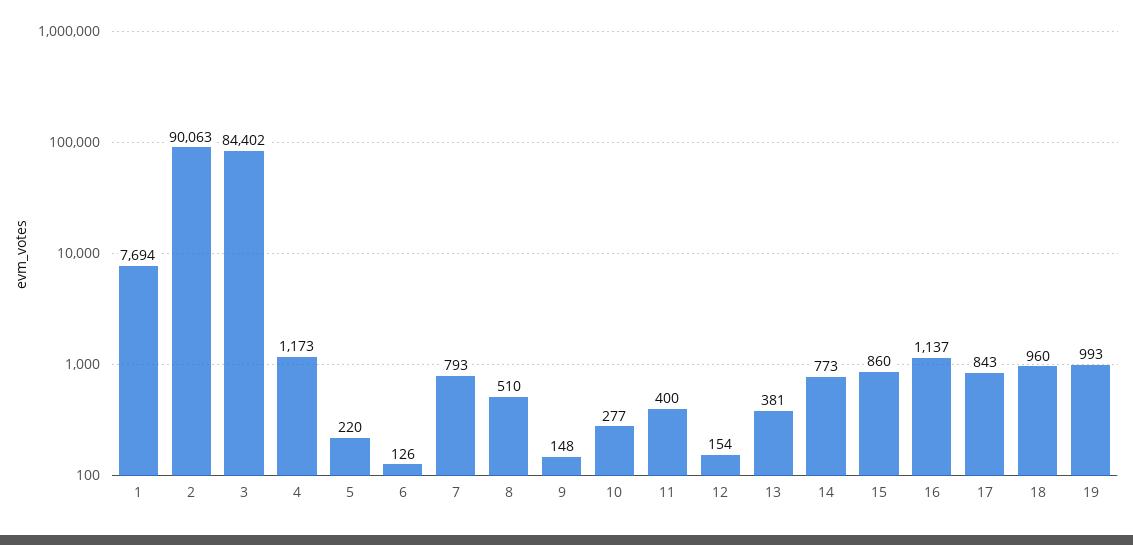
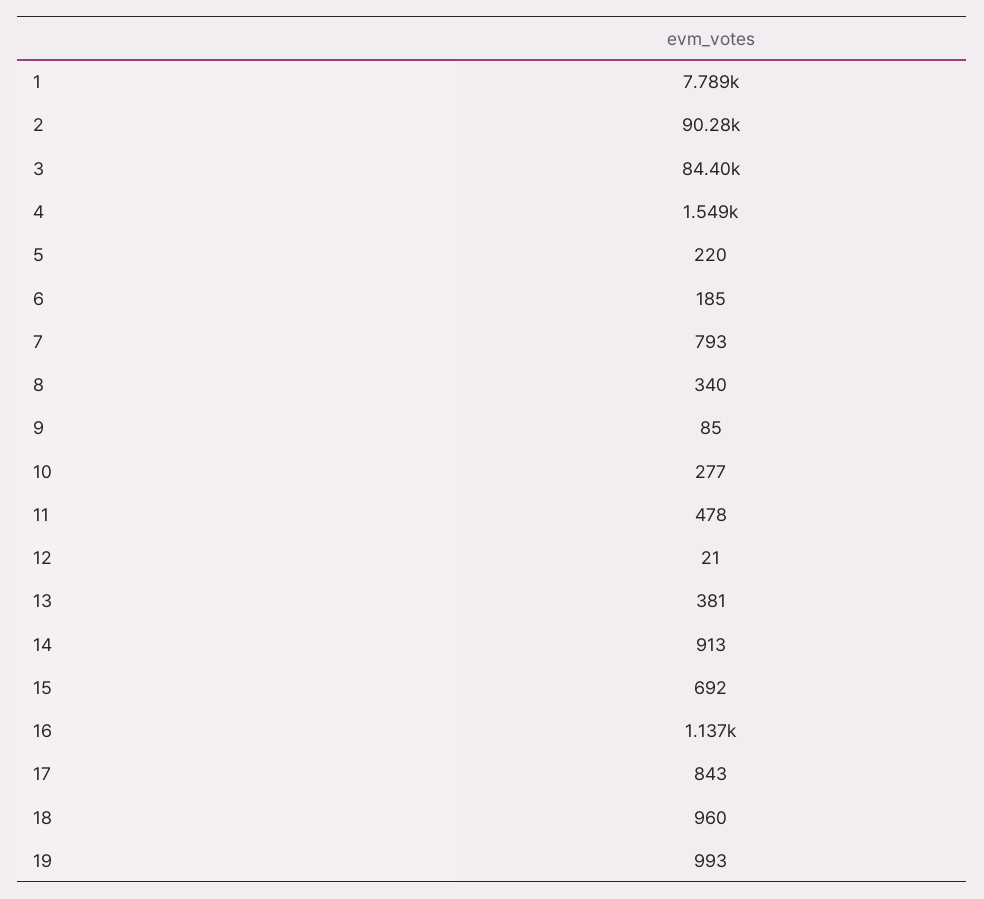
1: 7694 -> 7789
2: 90063 -> 90280
4: 1173 -> 1549
6: 126 -> 185
8: 510 -> 340
9: 148 -> 85
11: 400 -> 478
12: 154 -> 21
14: 773 -> 913
15: 860 -> 692

